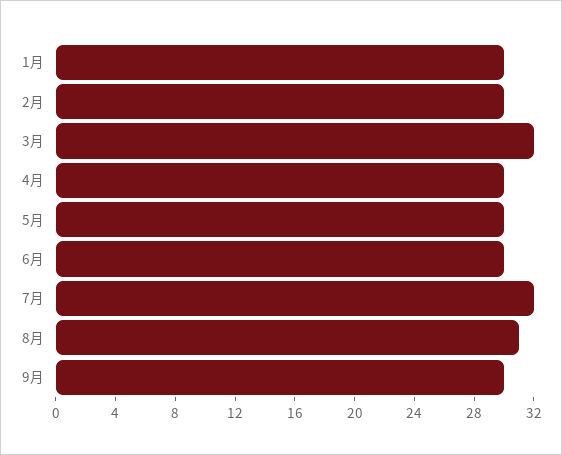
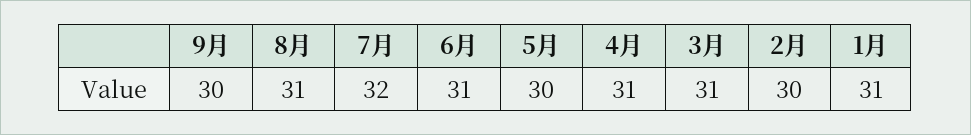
1月: 30 -> 31
3月: 32 -> 31
4月: 30 -> 31
6月: 30 -> 31

